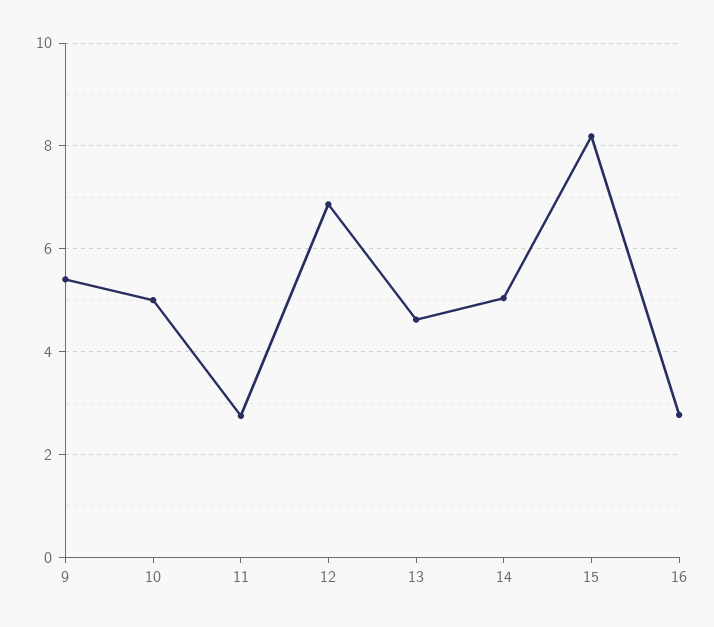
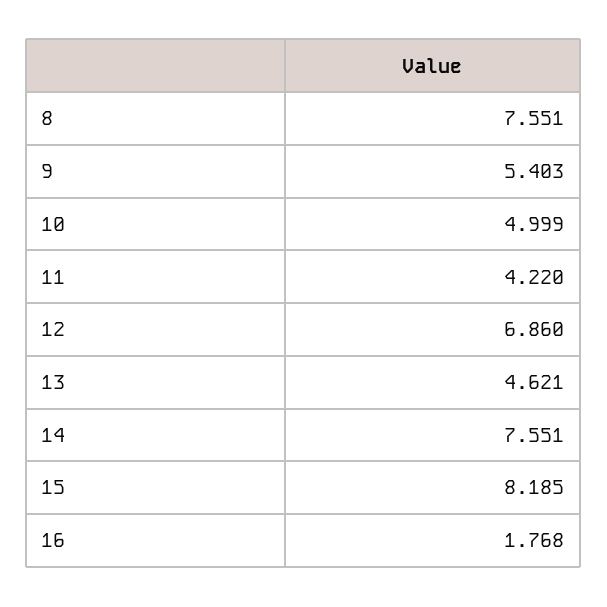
11: 2.8 -> 4.22
14: 5 -> 7.551
16: 2.8 -> 1.768
8: none -> 7.551

